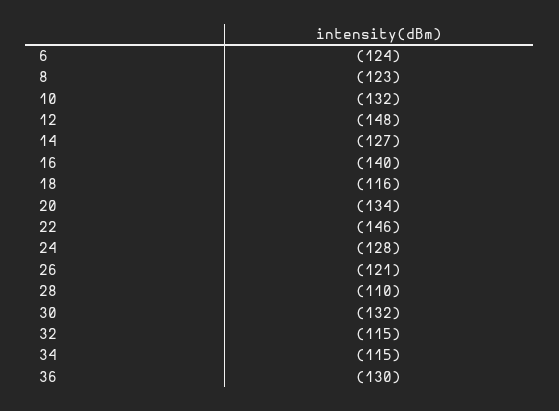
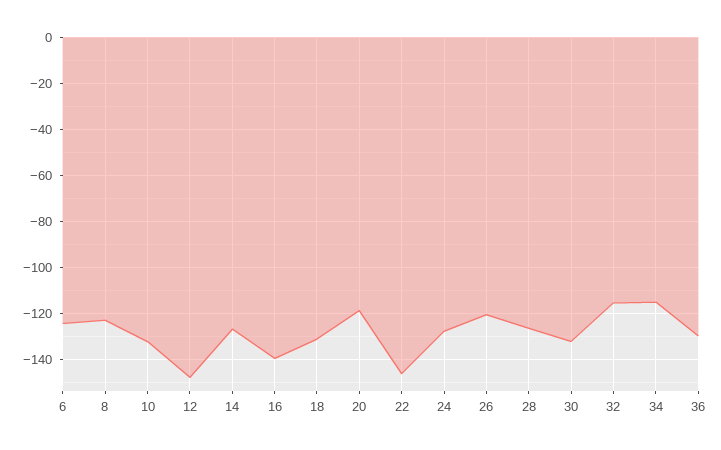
18: -116 -> -130
20: -134 -> -120
28: -110 -> -125

